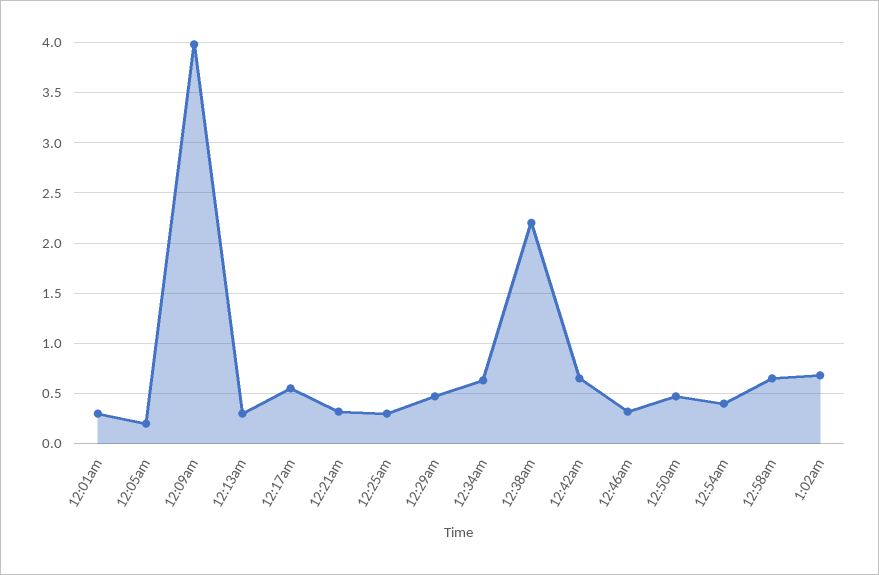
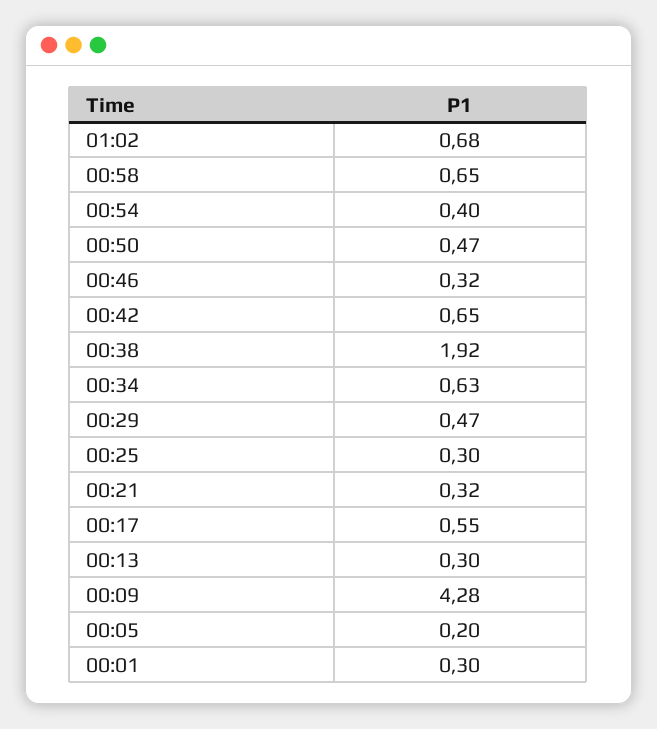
12:09am: 4 -> 4.28
12:38am: 2.2 -> 1.92

